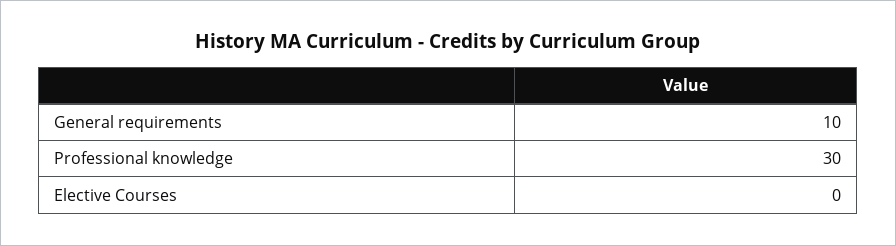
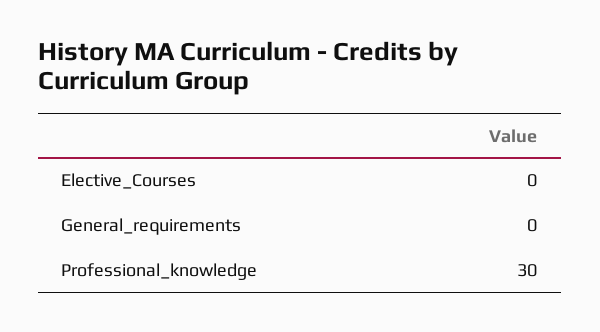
General requirements: 10 -> 0

